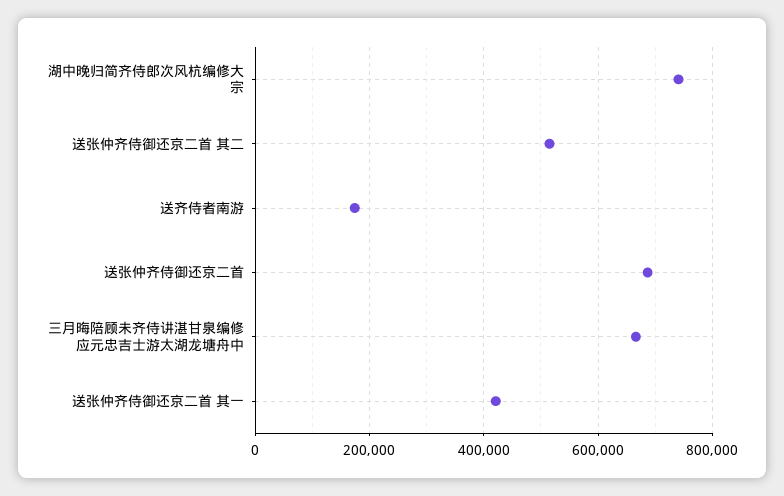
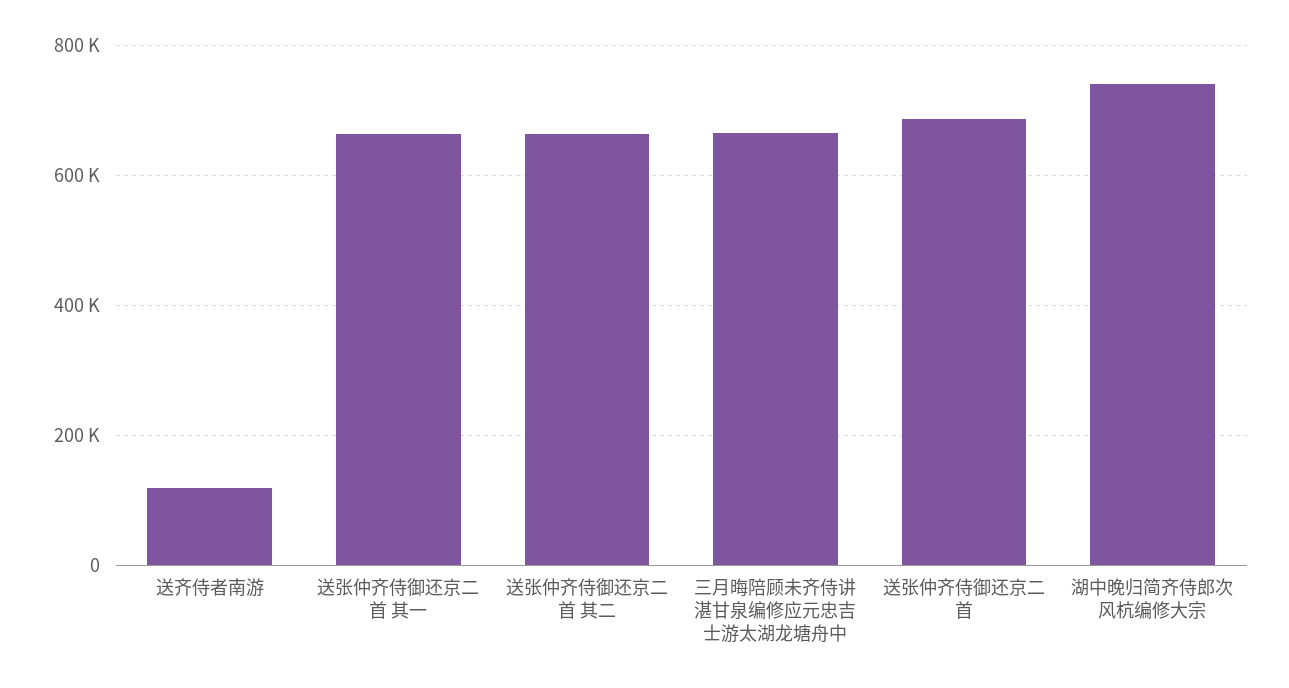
送张仲齐侍御还京二首 其二: 520000 -> 660000
送齐侍者南游: 180000 -> 120000
送张仲齐侍御还京二首 其一: 420000 -> 660000

